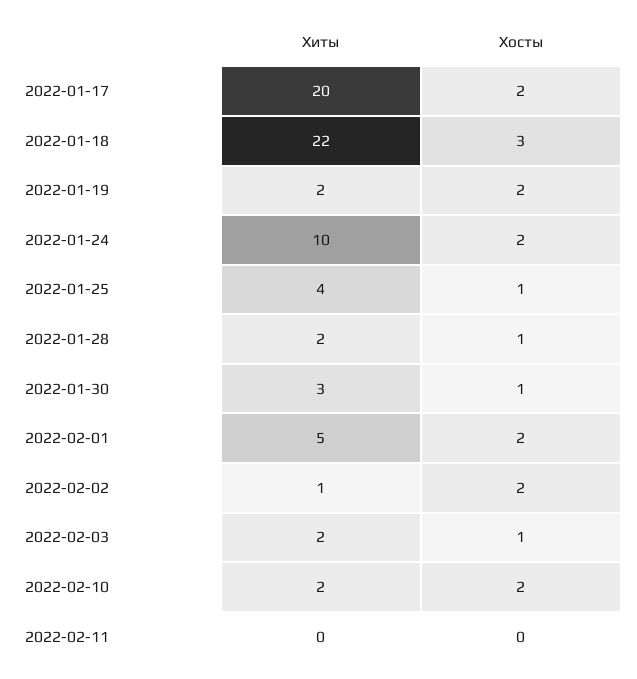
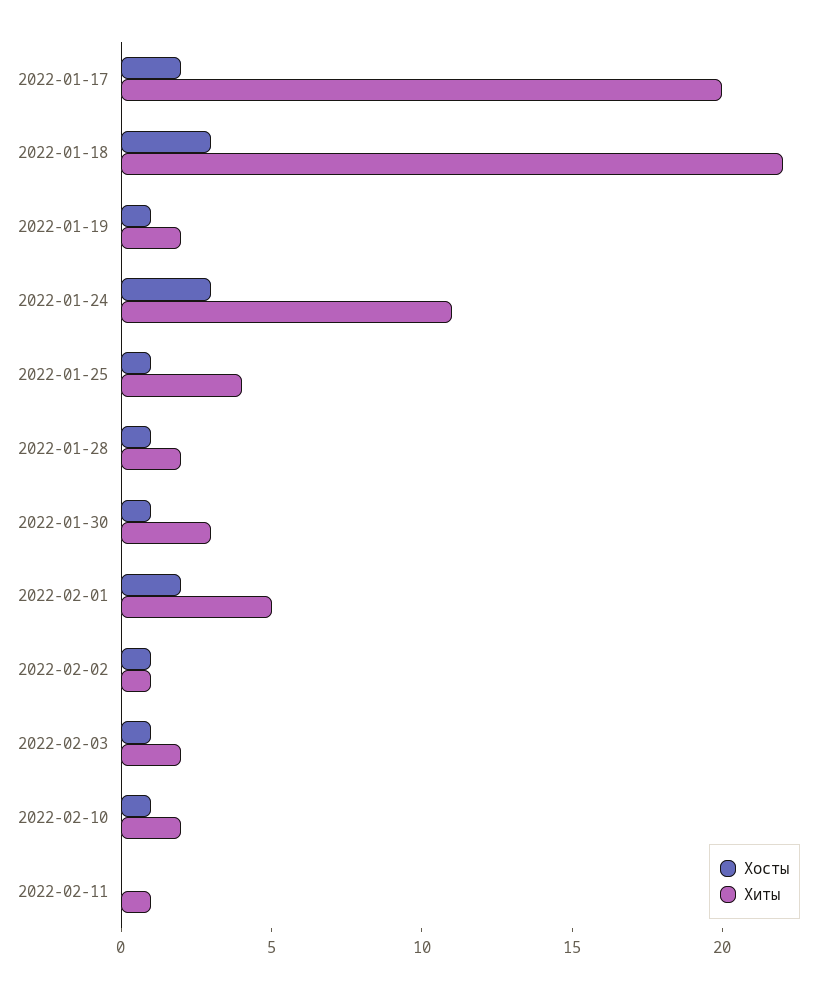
Хосты, 2022-01-19: 2 -> 1
Хиты, 2022-01-24: 10 -> 11
Хосты, 2022-01-24: 2 -> 3
Хосты, 2022-02-02: 2 -> 1
Хосты, 2022-02-10: 2 -> 1
Хиты, 2022-02-11: 0 -> 1

